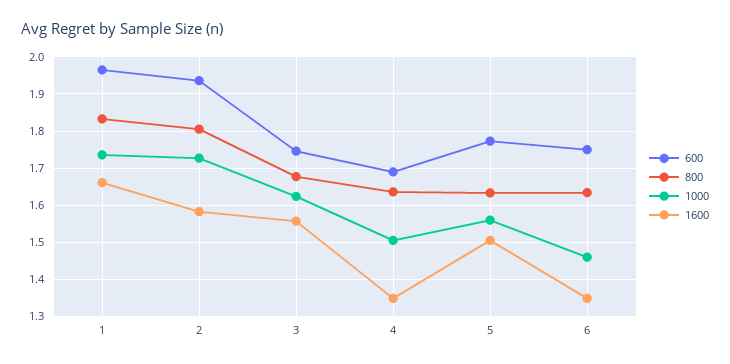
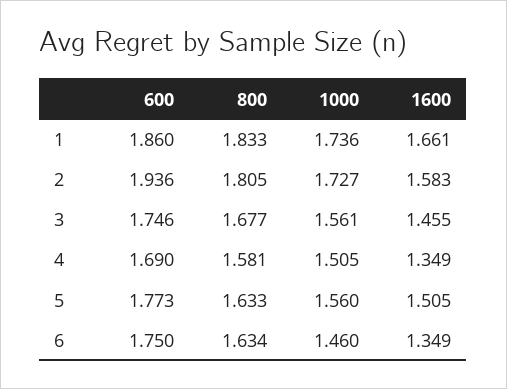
600, 1: 1.96 -> 1.86
1000, 3: 1.62 -> 1.561
1600, 3: 1.56 -> 1.455
800, 4: 1.64 -> 1.581

